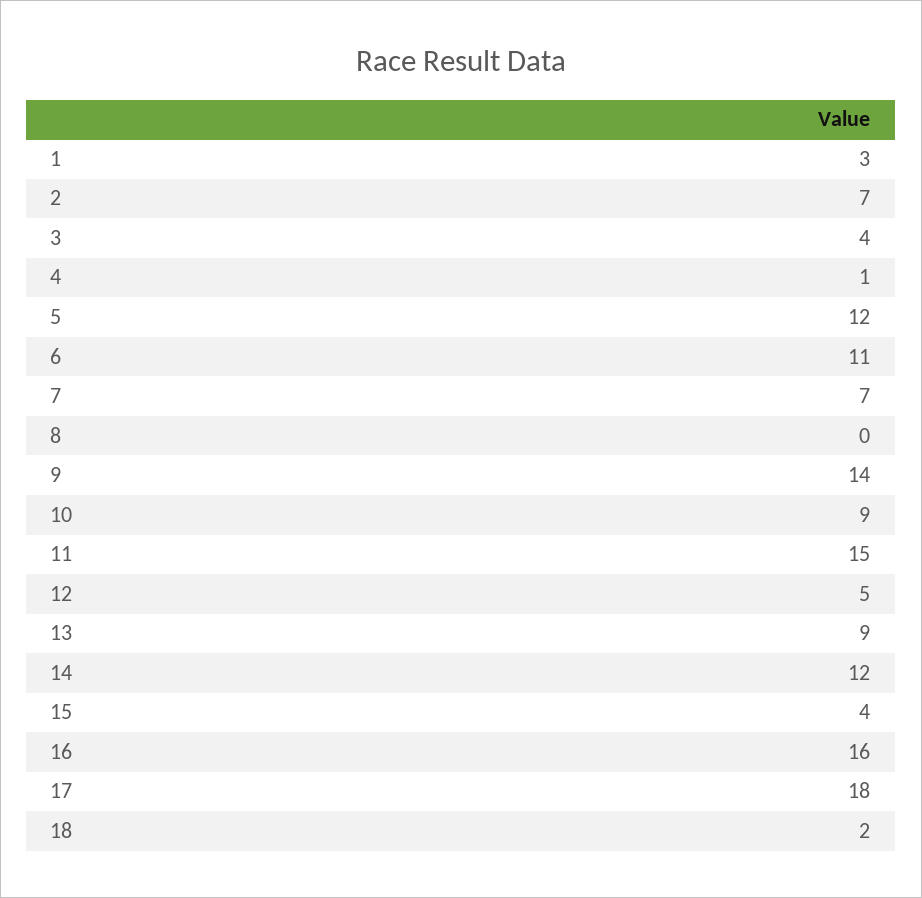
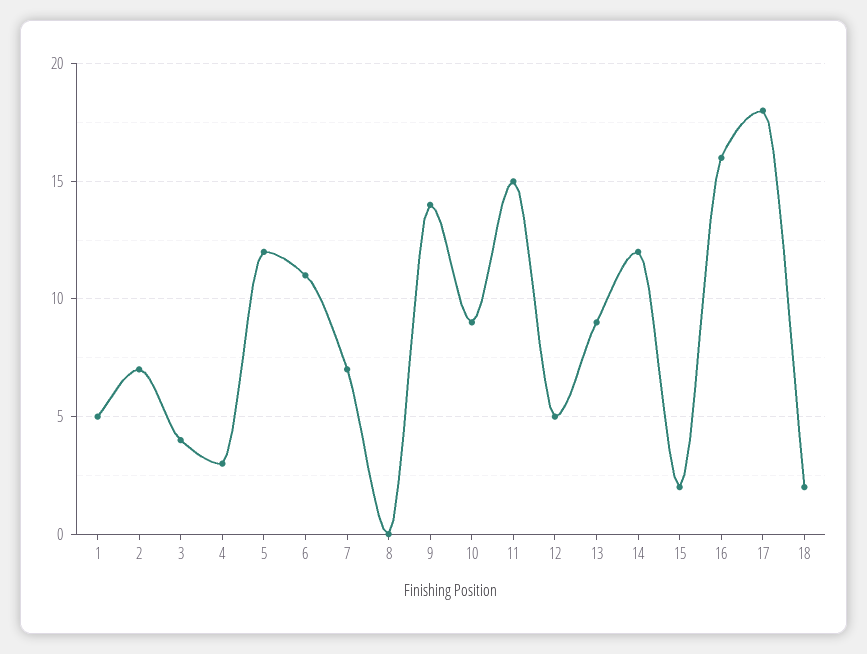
1: 3 -> 5
4: 1 -> 3
15: 4 -> 2

